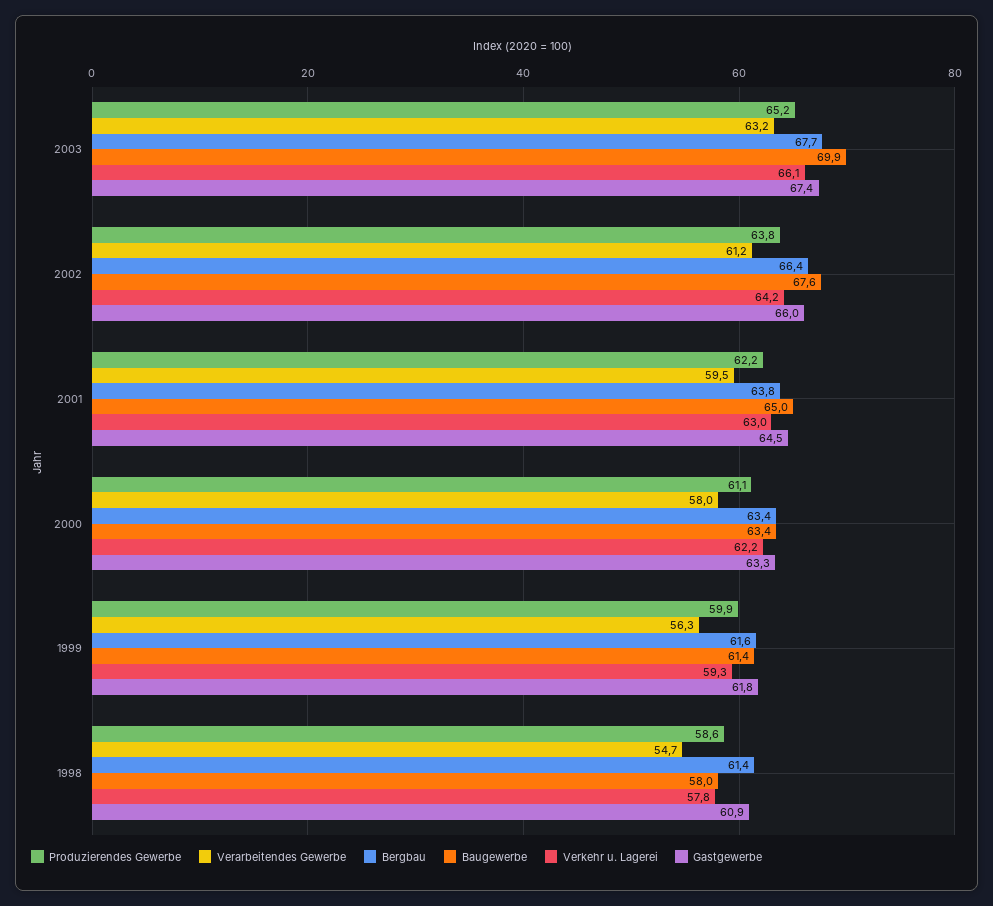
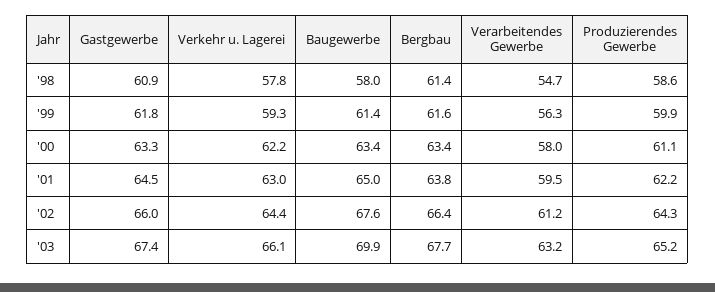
Produzierendes Gewerbe, 2002: 63.8 -> 64.3
Verkehr u. Lagerei, 2002: 64.2 -> 64.4

